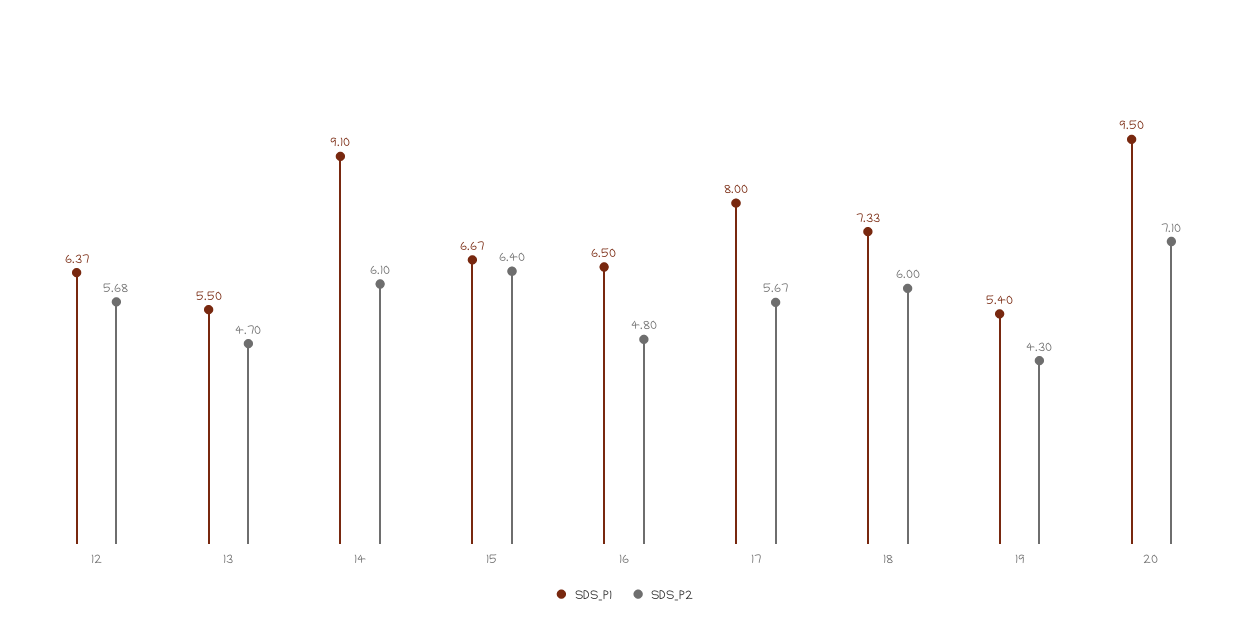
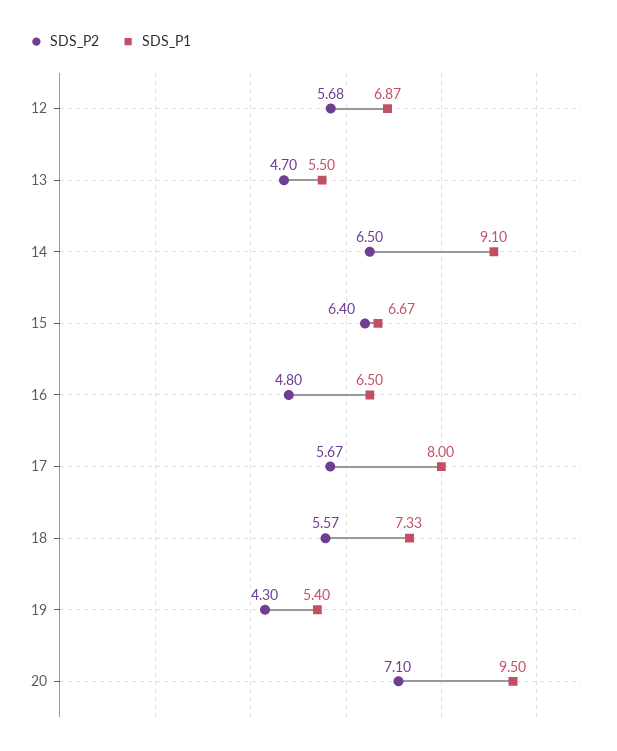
SDS_P1, 12: 6.37 -> 6.87
SDS_P2, 14: 6.1 -> 6.5
SDS_P2, 18: 6 -> 5.57

